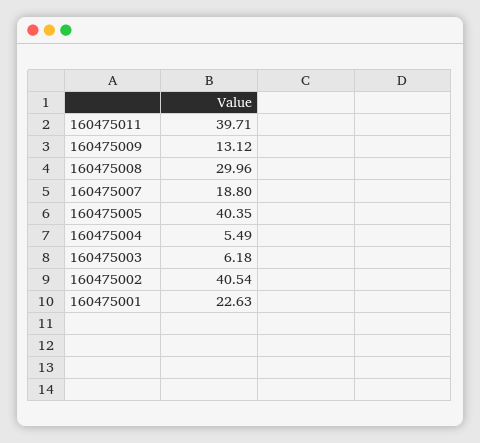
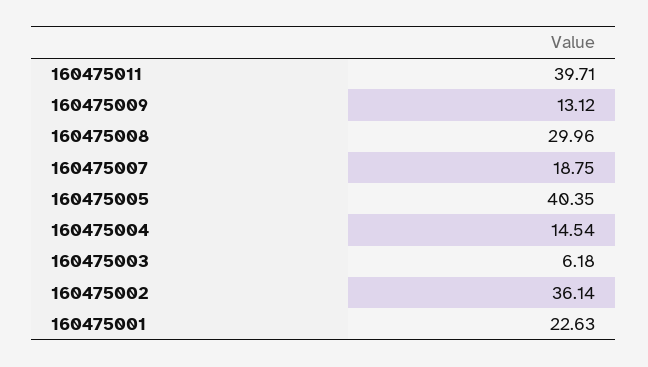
160475007: 18.8 -> 18.75
160475004: 5.49 -> 14.54
160475002: 40.54 -> 36.14

